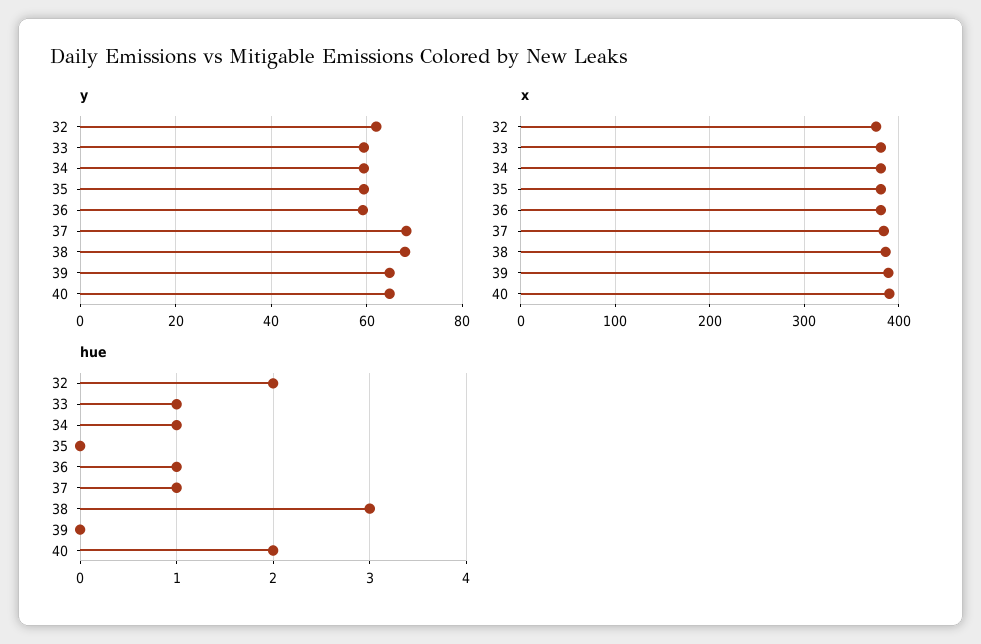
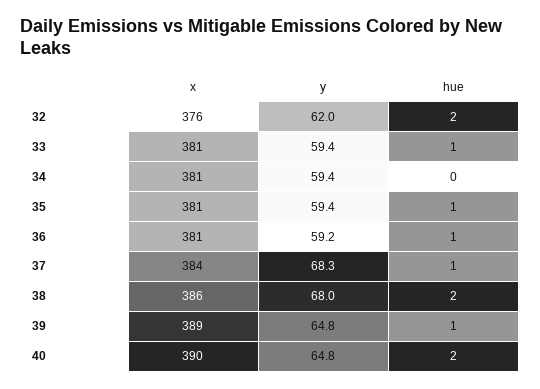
hue, 34: 1 -> 0
hue, 35: 0 -> 1
hue, 38: 3 -> 2
hue, 39: 0 -> 1

